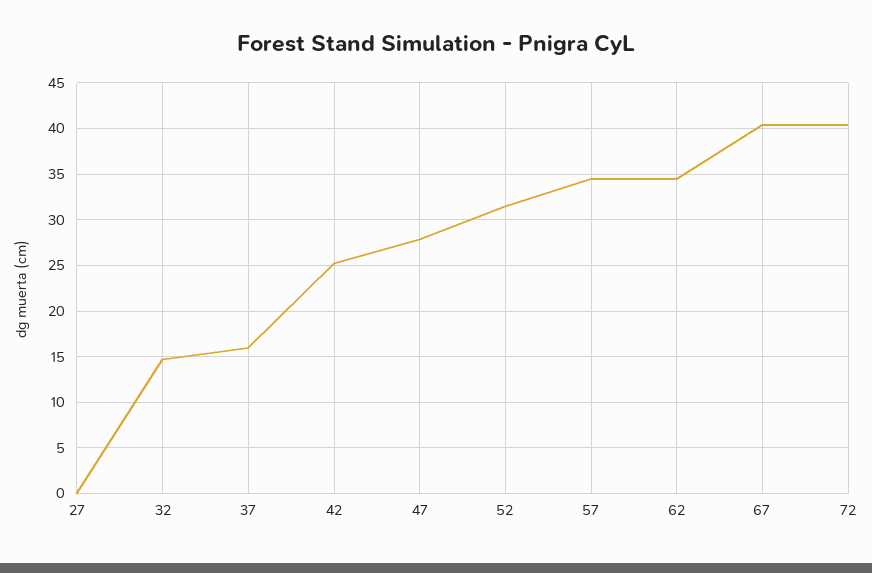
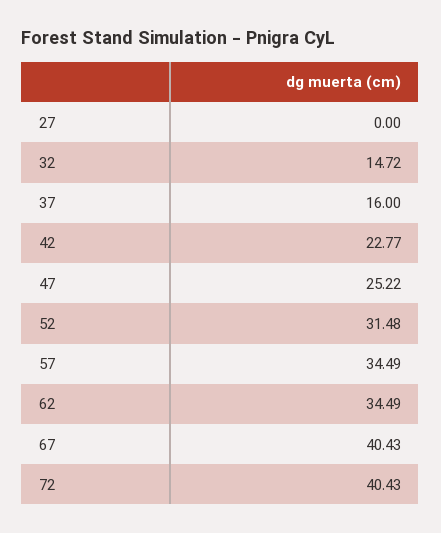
42: 25 -> 22.77
47: 28 -> 25.22

